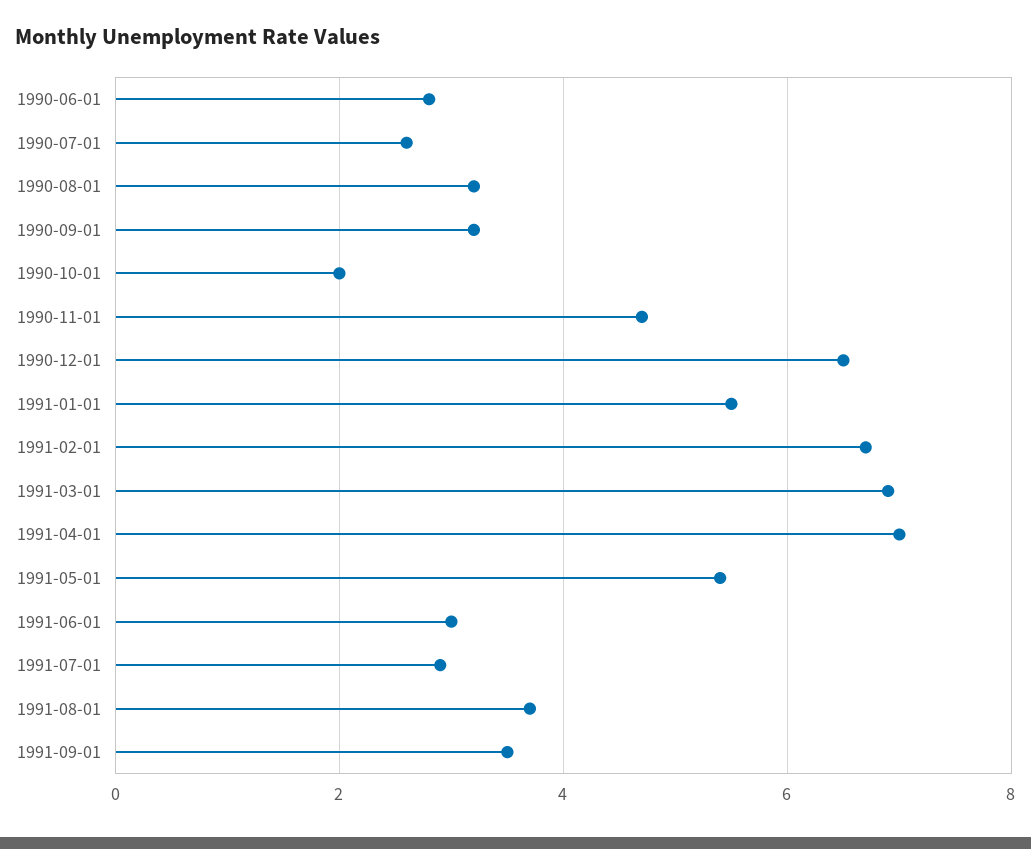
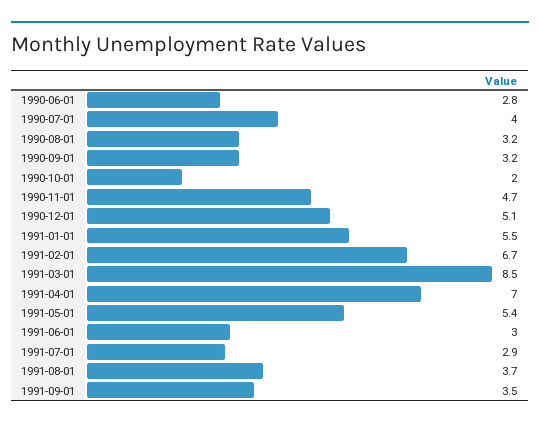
1990-07-01: 2.5 -> 4
1990-12-01: 6.5 -> 5.1
1991-03-01: 7 -> 8.5

